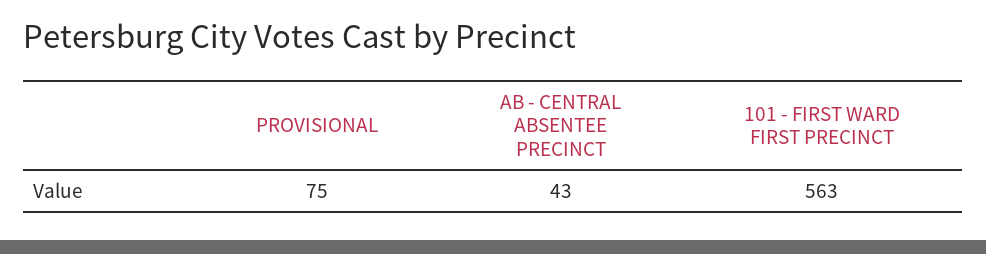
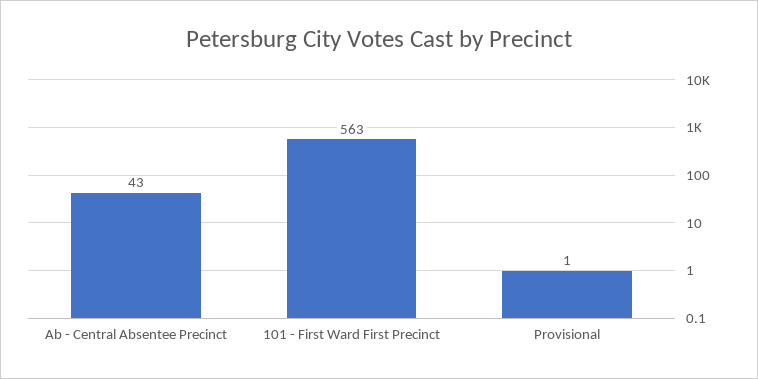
PROVISIONAL: 75 -> 1

